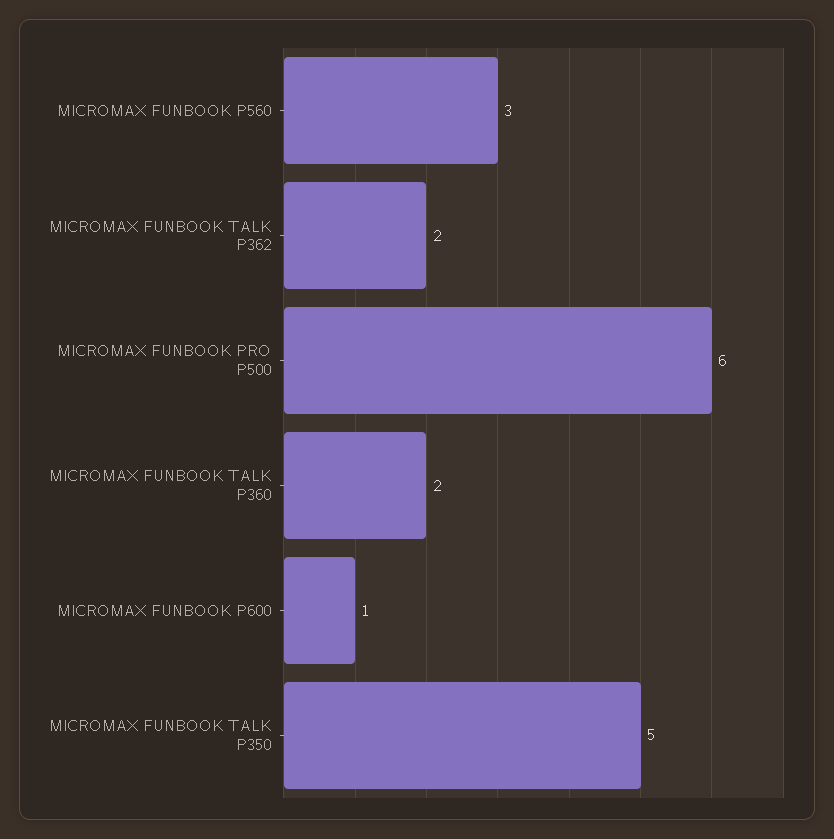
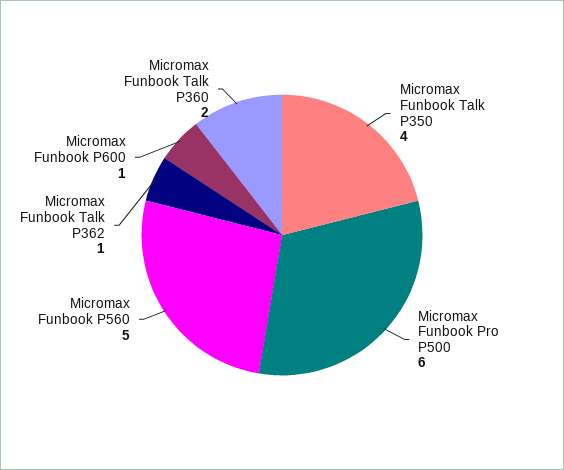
MICROMAX FUNBOOK P560: 3 -> 5
MICROMAX FUNBOOK TALK P362: 2 -> 1
MICROMAX FUNBOOK TALK P350: 5 -> 4

